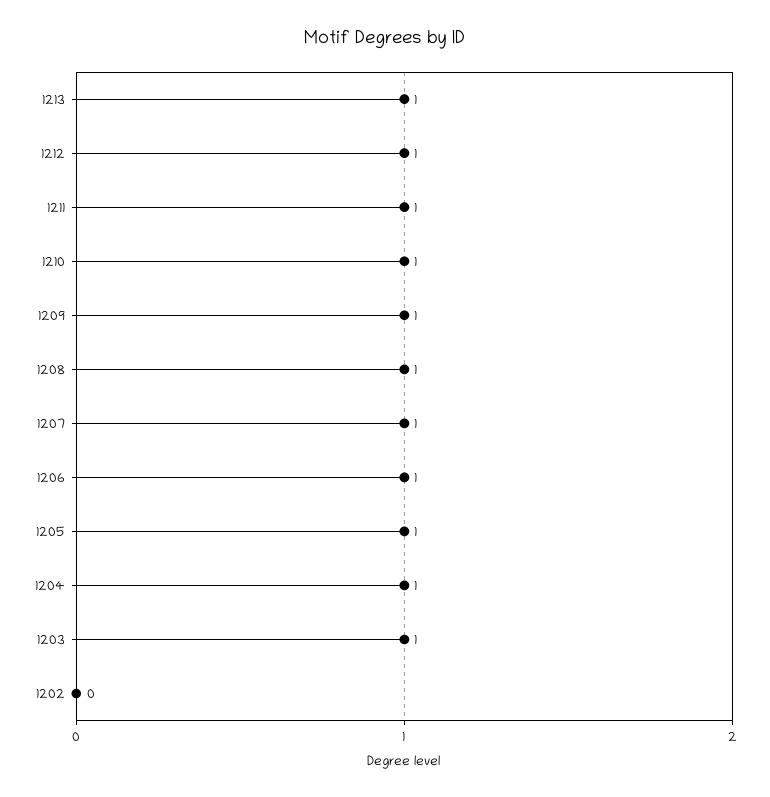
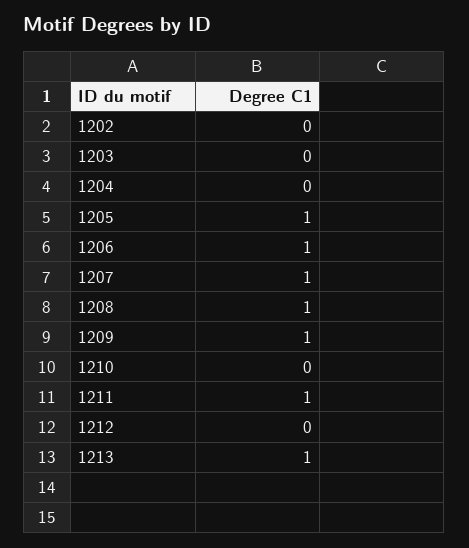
1212: 1 -> 0
1210: 1 -> 0
1204: 1 -> 0
1203: 1 -> 0

